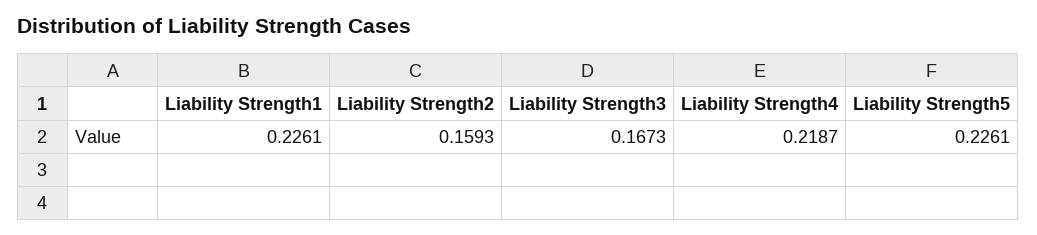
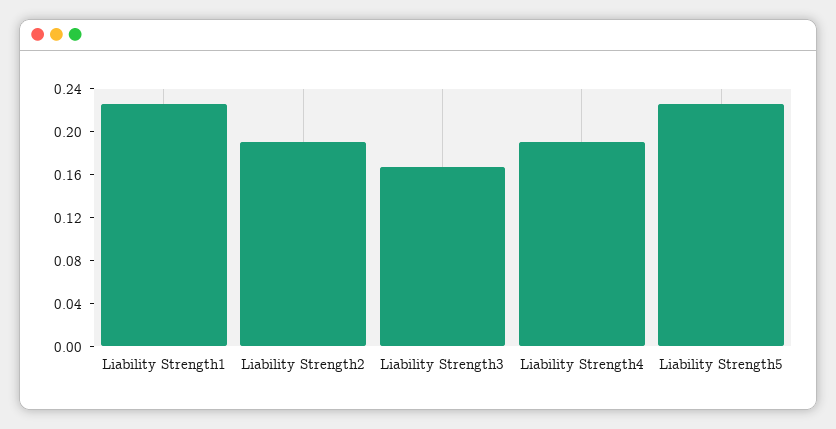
Liability Strength2: 0.1593 -> 0.19
Liability Strength4: 0.2187 -> 0.19

